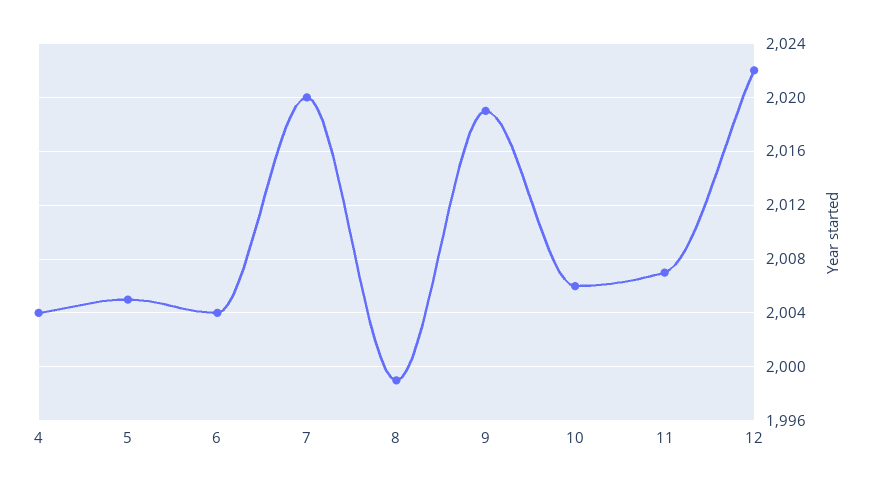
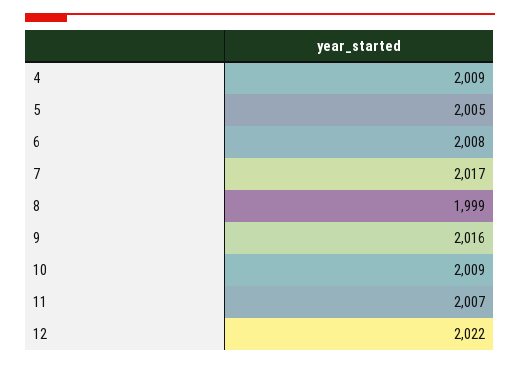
4: 2004 -> 2009
6: 2004 -> 2008
7: 2020 -> 2017
9: 2019 -> 2016
10: 2006 -> 2009

